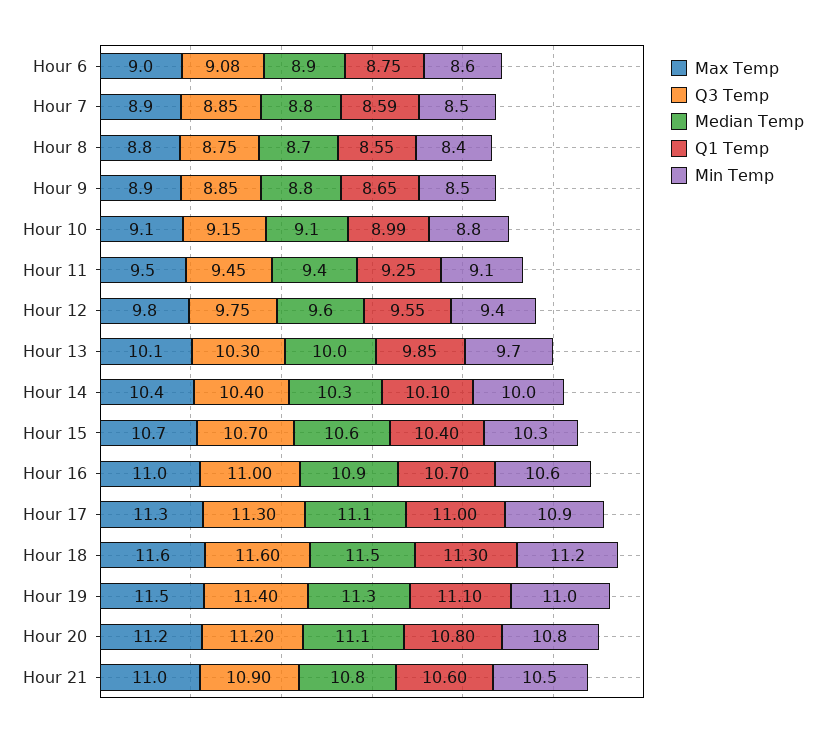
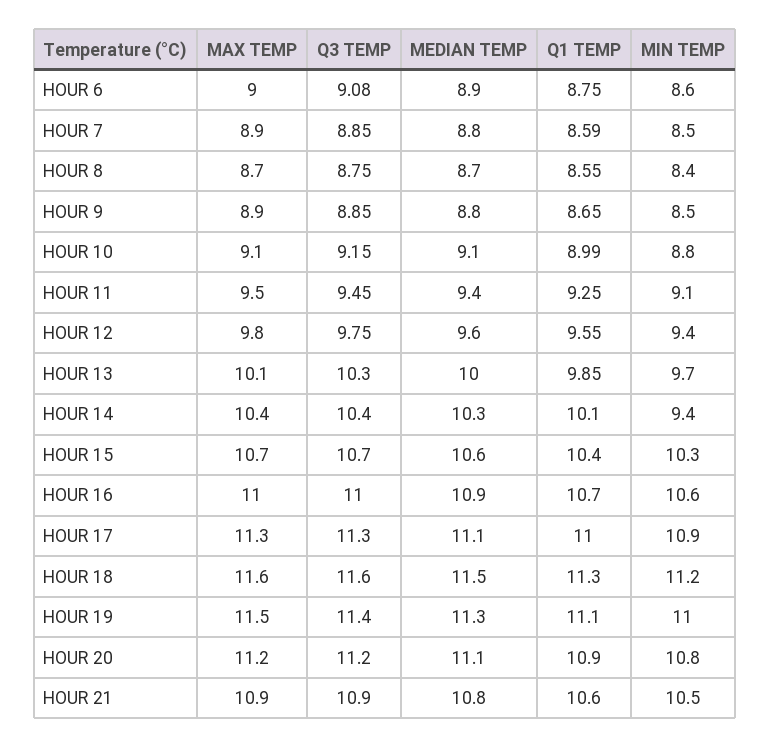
Max Temp, Hour 8: 8.8 -> 8.7
Min Temp, Hour 14: 10 -> 9.4
Q1 Temp, Hour 20: 10.8 -> 10.9
Max Temp, Hour 21: 11 -> 10.9

